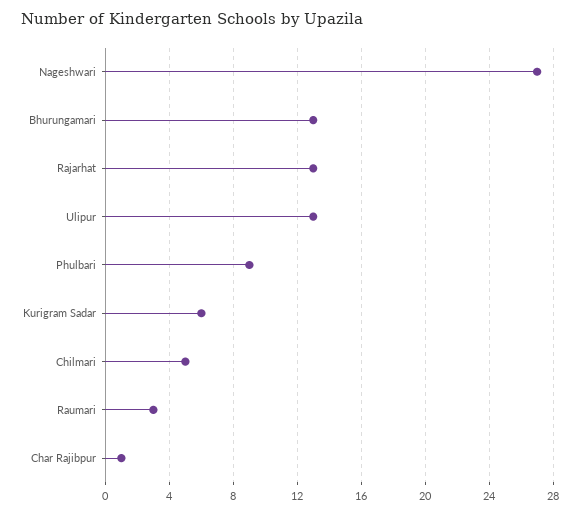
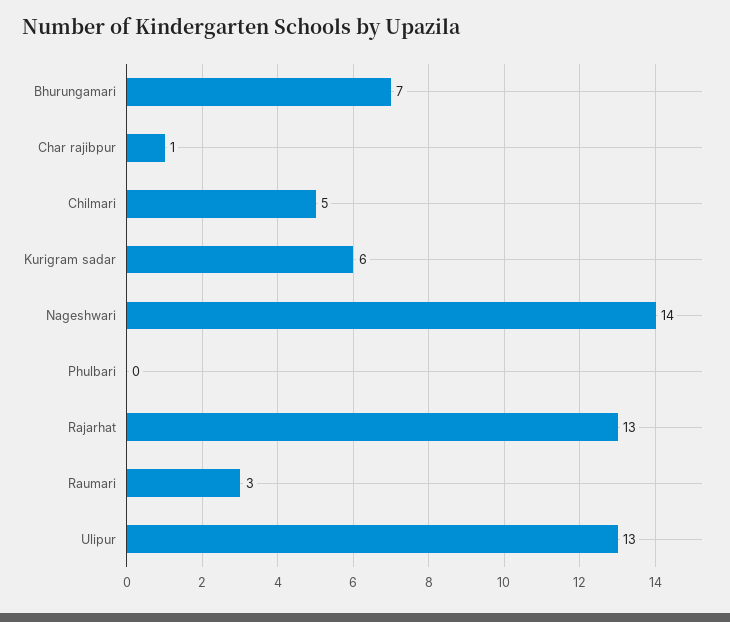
Nageshwari: 27 -> 14
Bhurungamari: 13 -> 7
Phulbari: 9 -> 0

